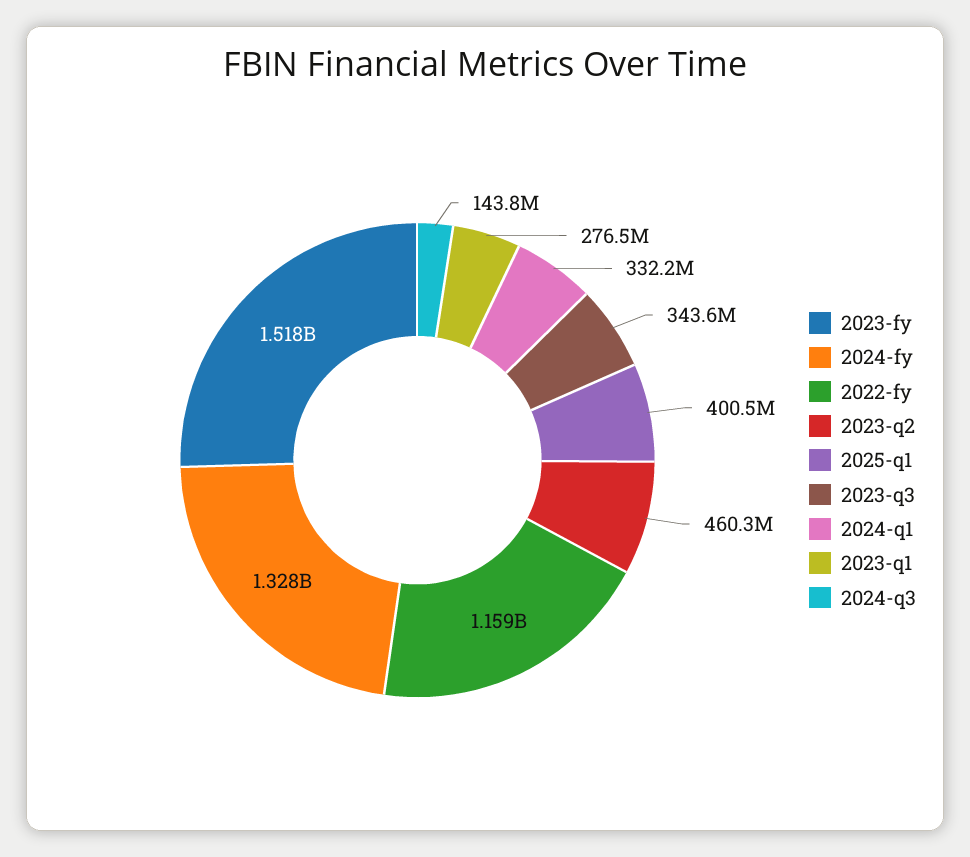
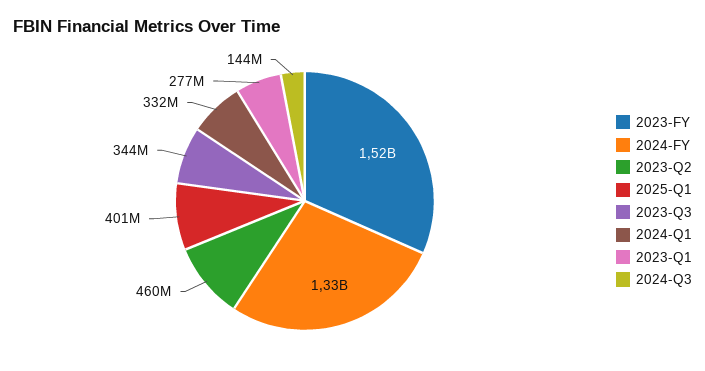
2022-fy: 1159000000 -> none

